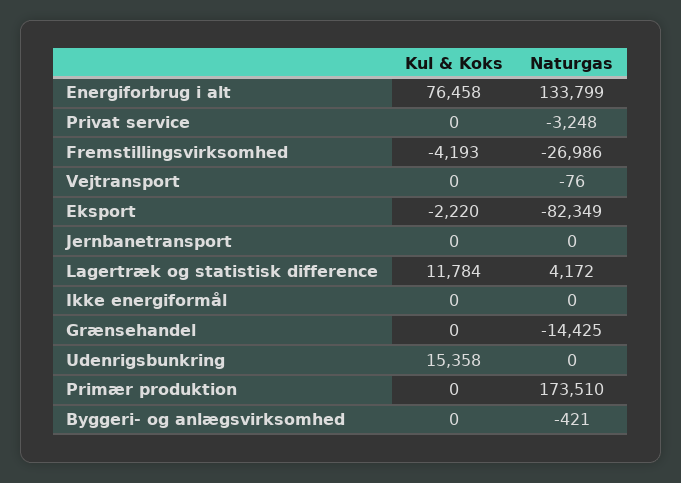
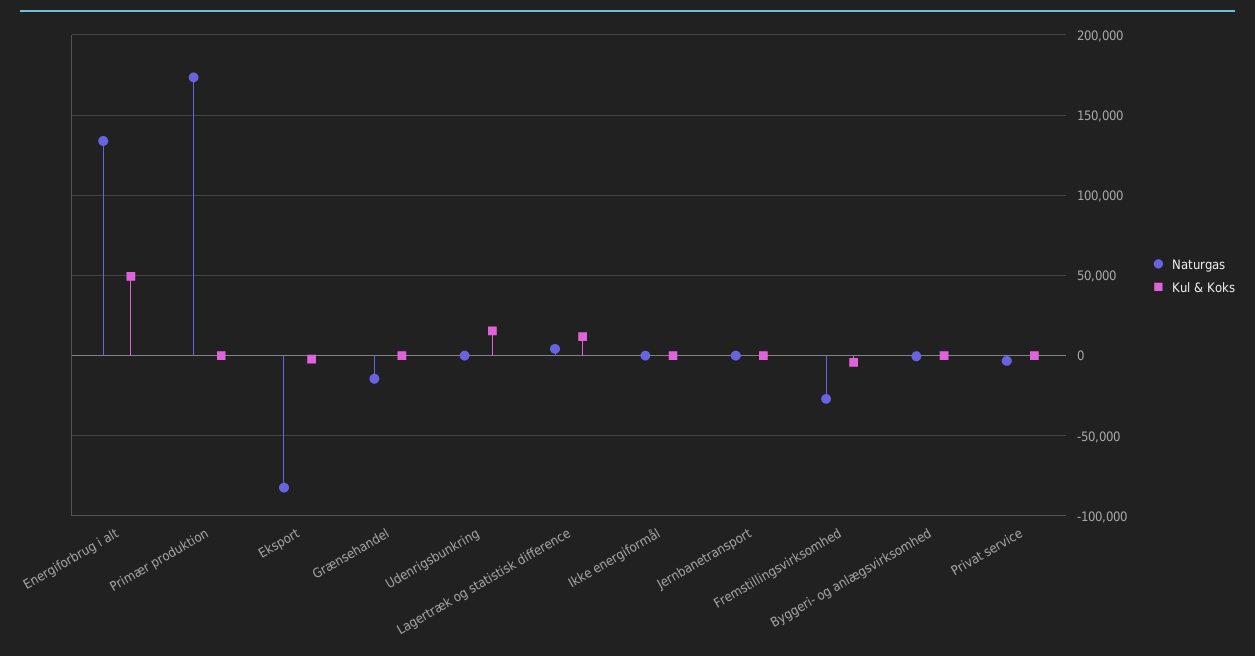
Kul & Koks, Energiforbrug i alt: 76458 -> 50000
Kul & Koks, Vejtransport: 0 -> none
Naturgas, Vejtransport: -76 -> none

